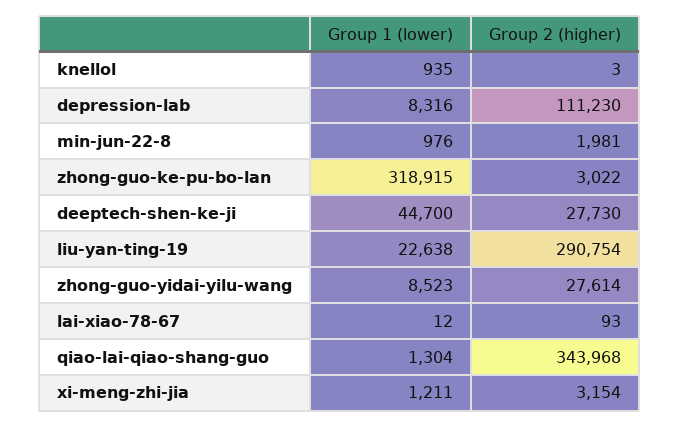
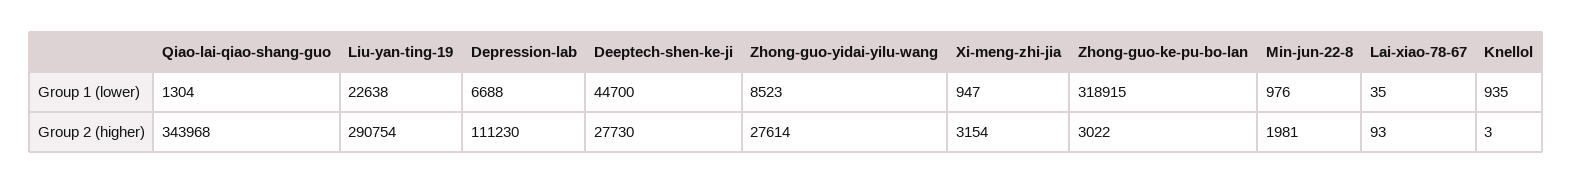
Group 1 (lower), depression-lab: 8316 -> 6688
Group 1 (lower), lai-xiao-78-67: 12 -> 35
Group 1 (lower), xi-meng-zhi-jia: 1211 -> 947

